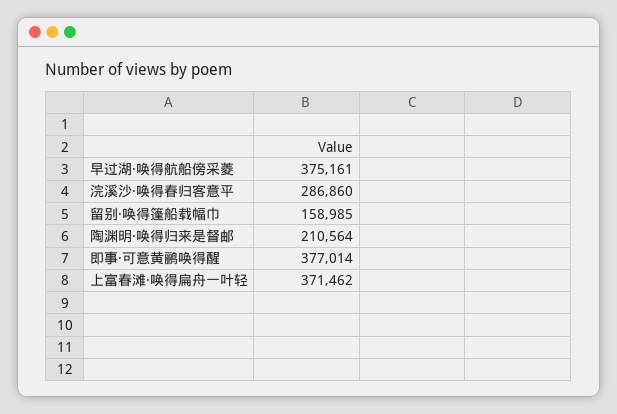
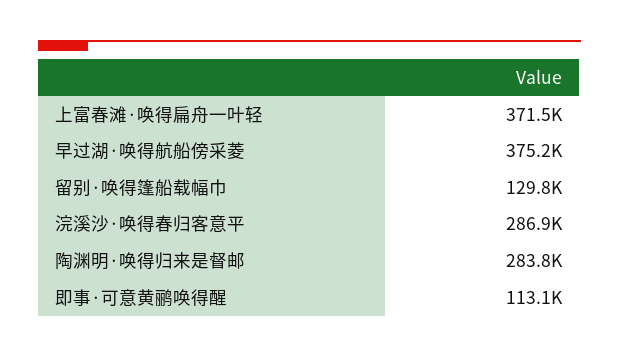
留别·唤得篷船载幅巾: 158985 -> 129800
陶渊明·唤得归来是督邮: 210564 -> 283800
即事·可意黄鹂唤得醒: 377014 -> 113100

